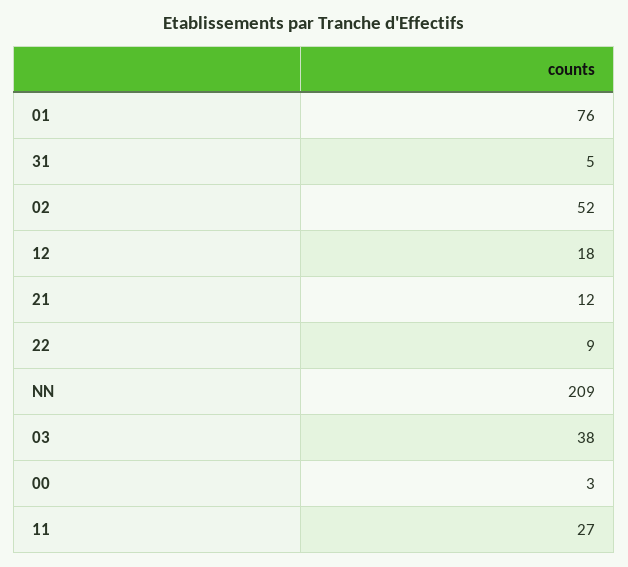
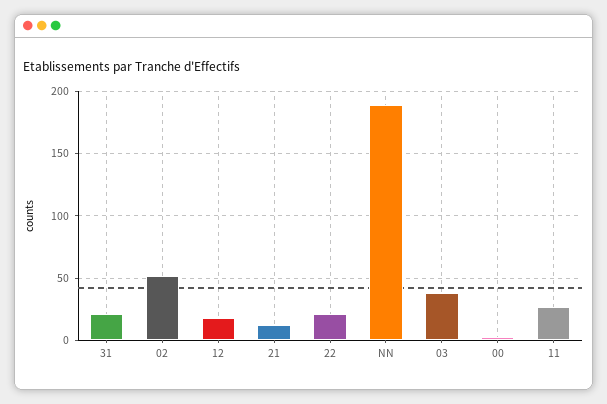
01: 76 -> none
31: 5 -> 20
22: 9 -> 20
NN: 209 -> 190

